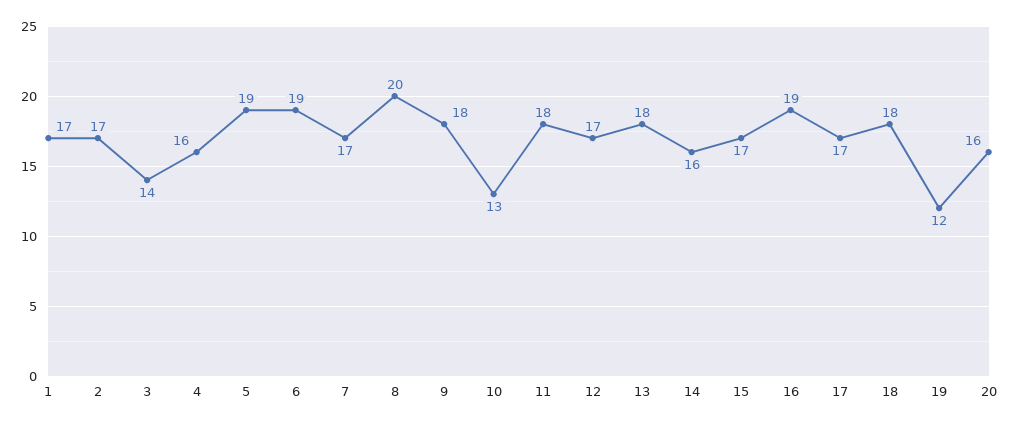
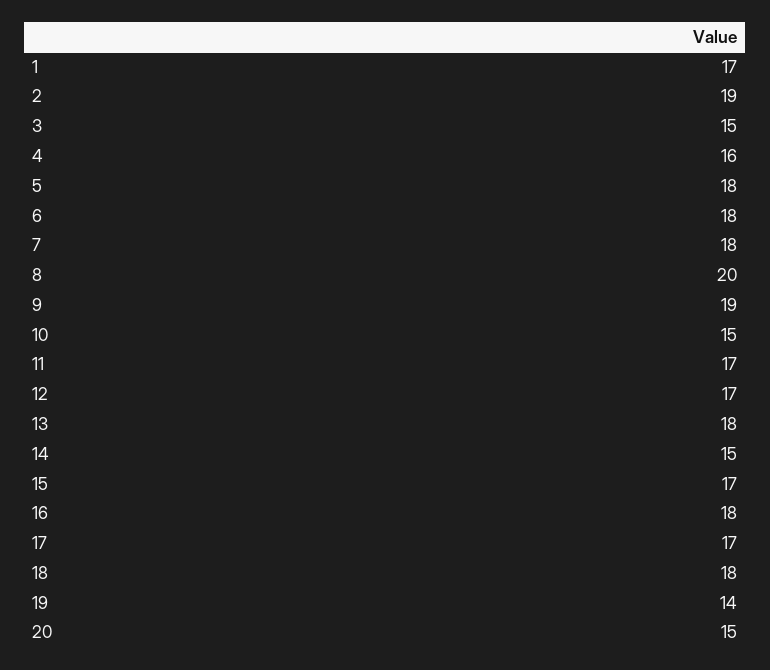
2: 17 -> 19
3: 14 -> 15
5: 19 -> 18
6: 19 -> 18
7: 17 -> 18
9: 18 -> 19
10: 13 -> 15
11: 18 -> 17
14: 16 -> 15
16: 19 -> 18
19: 12 -> 14
20: 16 -> 15

